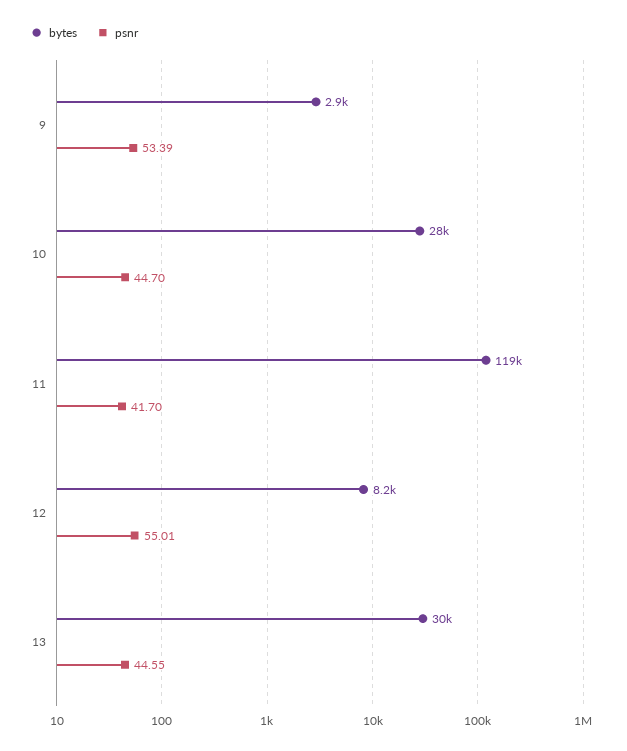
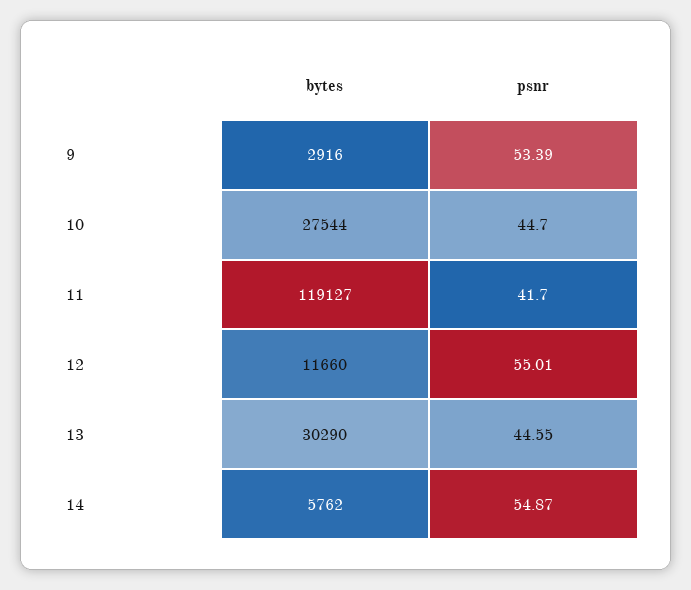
bytes, 12: 8200 -> 11660
bytes, 14: none -> 5762
psnr, 14: none -> 54.87

